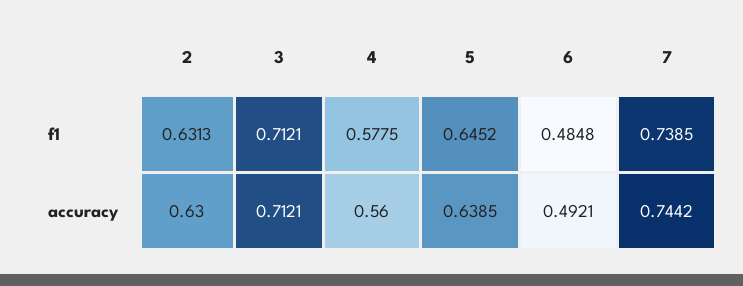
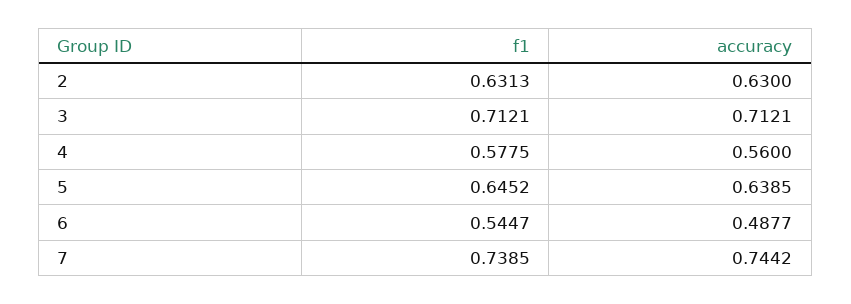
6, f1: 0.4848 -> 0.5447
6, accuracy: 0.4921 -> 0.4877

